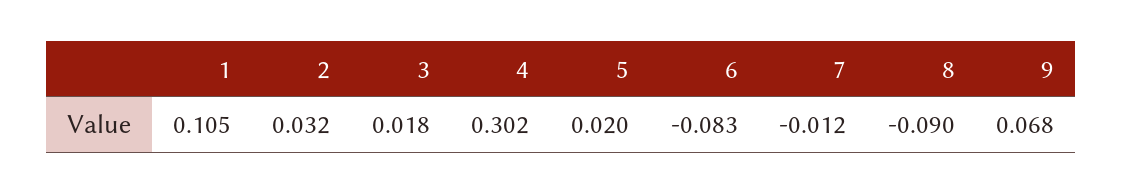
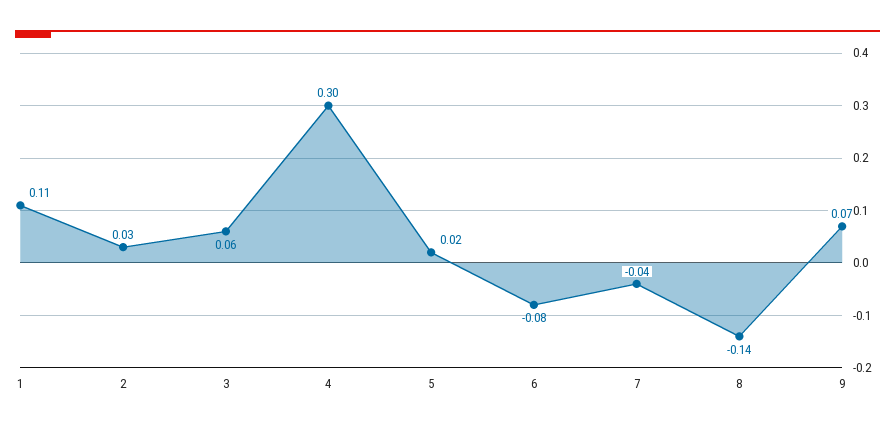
3: 0.018 -> 0.06
7: -0.012 -> -0.04
8: -0.09 -> -0.14

